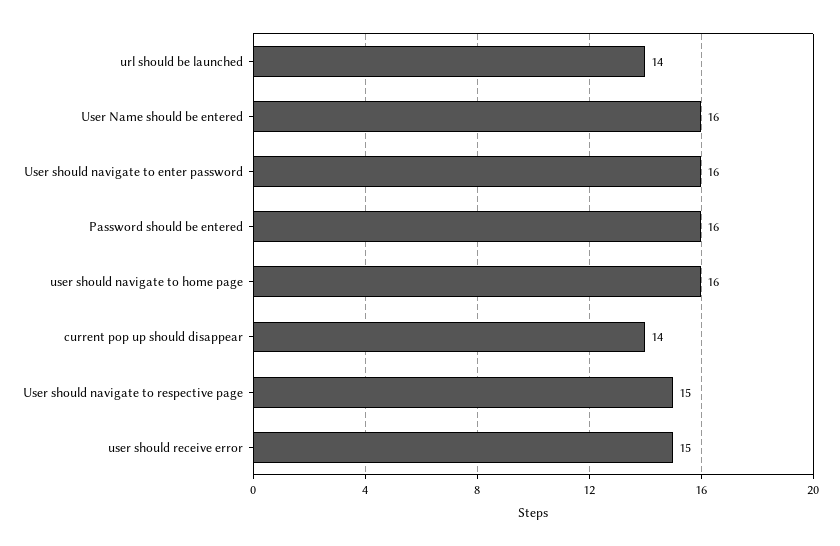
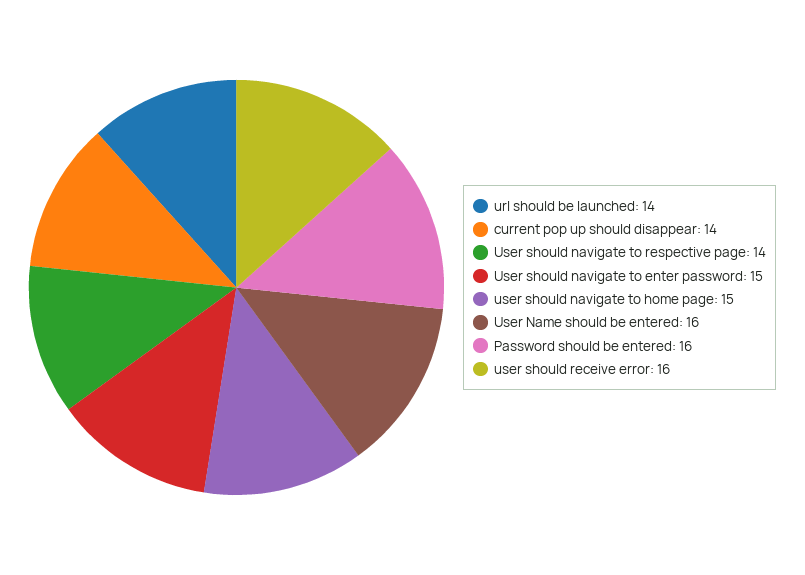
User should navigate to enter password: 16 -> 15
user should navigate to home page: 16 -> 15
User should navigate to respective page: 15 -> 14
user should receive error: 15 -> 16

